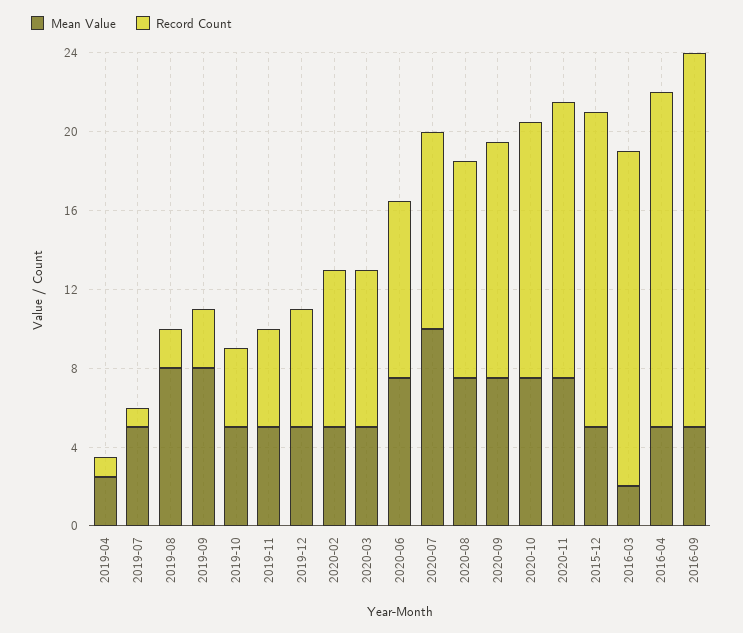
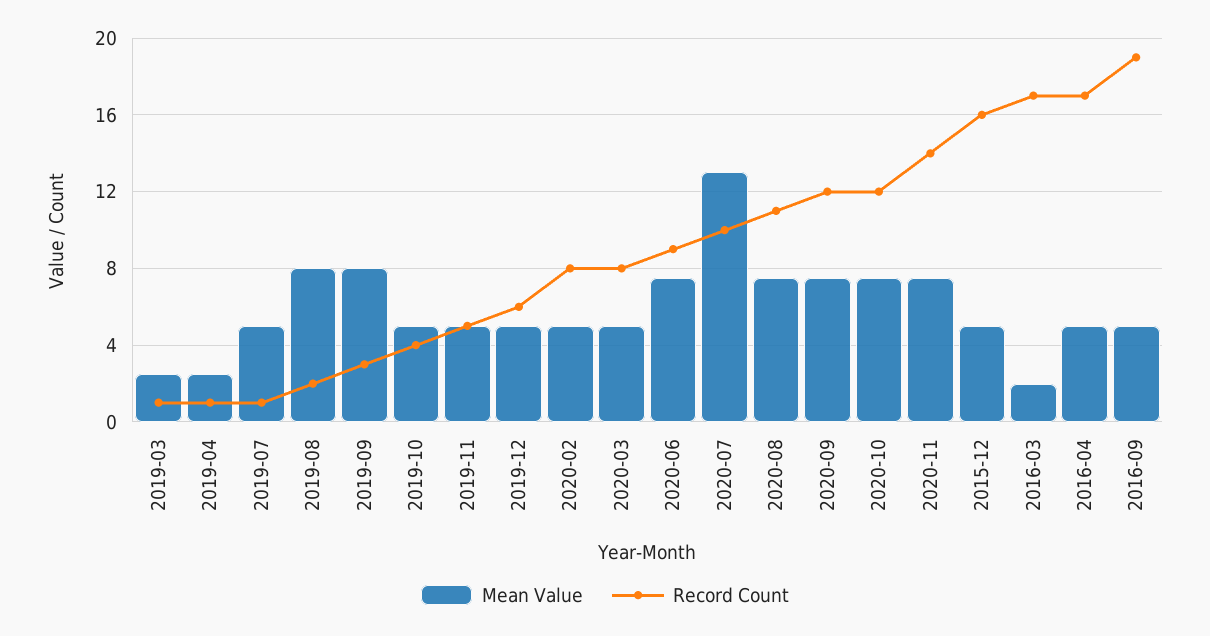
Mean Value, 2020-07: 10 -> 13
Record Count, 2020-10: 13 -> 12
Mean Value, 2019-03: none -> 2.5
Record Count, 2019-03: none -> 1

